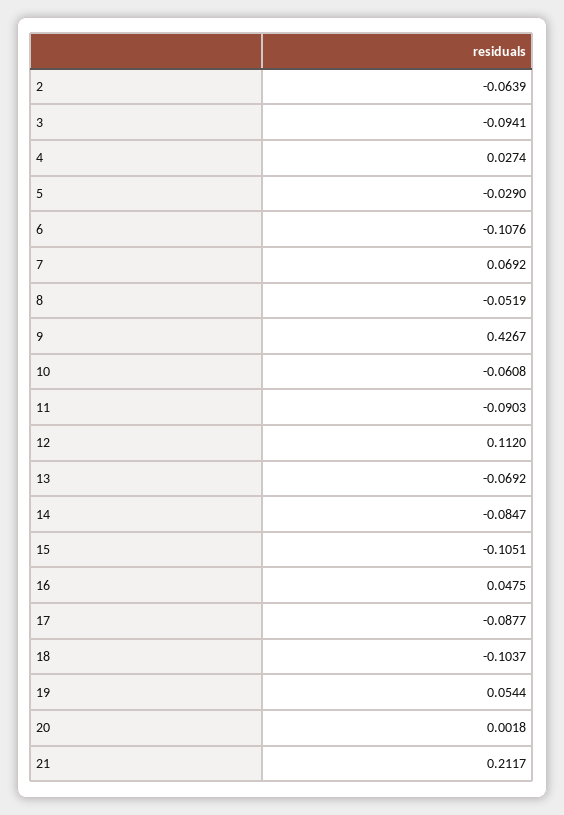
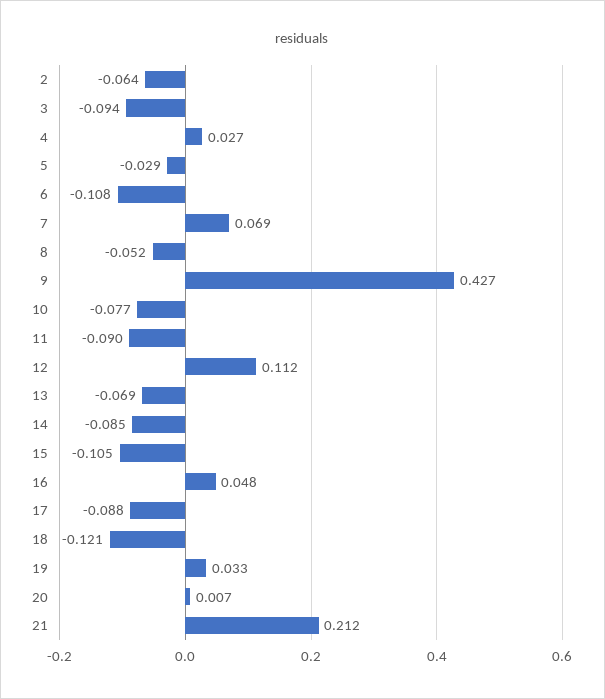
10: -0.0608 -> -0.077
18: -0.1037 -> -0.121
19: 0.0544 -> 0.033
20: 0.0018 -> 0.007

